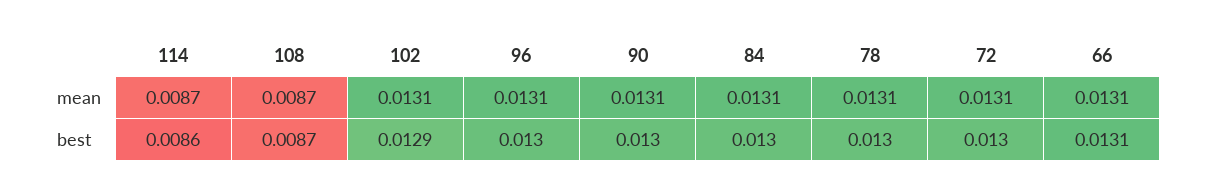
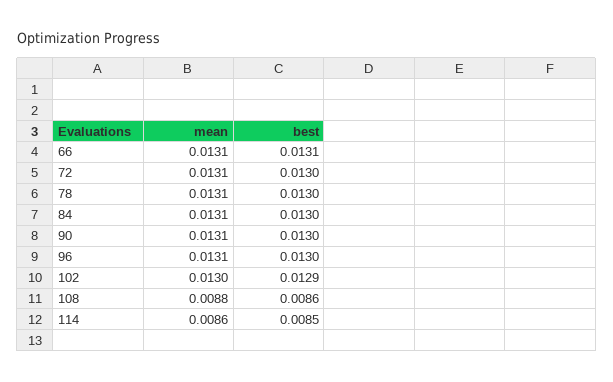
114, mean: 0.0087 -> 0.0086
108, mean: 0.0087 -> 0.0088
102, mean: 0.0131 -> 0.013
114, best: 0.0086 -> 0.0085
108, best: 0.0087 -> 0.0086

